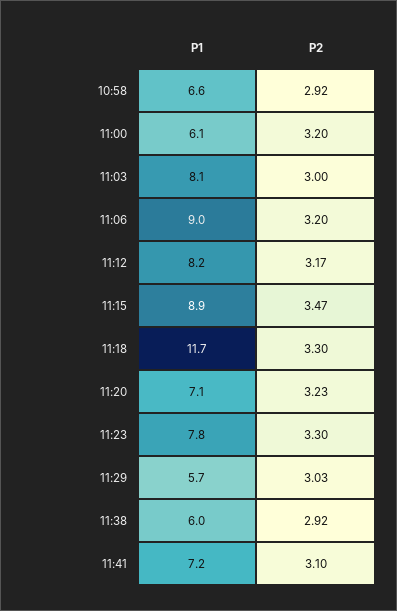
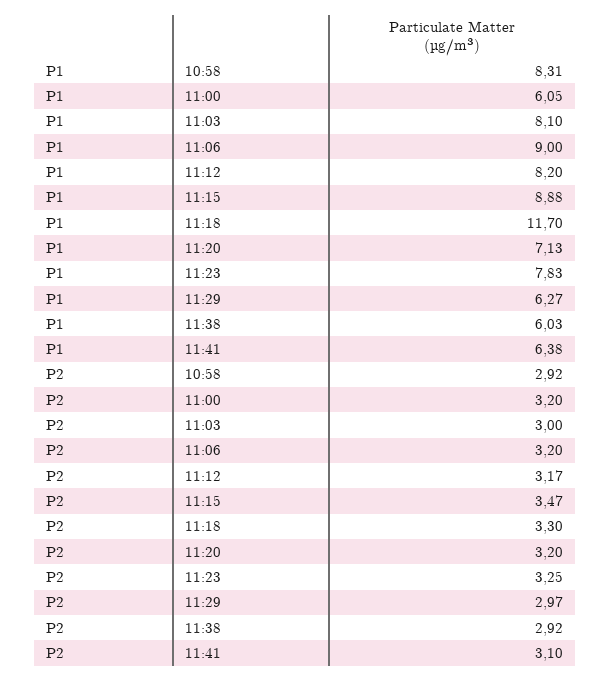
P1, 10:58: 6.6 -> 8.31
P2, 11:20: 3.23 -> 3.2
P2, 11:23: 3.3 -> 3.25
P1, 11:29: 5.7 -> 6.27
P2, 11:29: 3.03 -> 2.97
P1, 11:41: 7.2 -> 6.38

